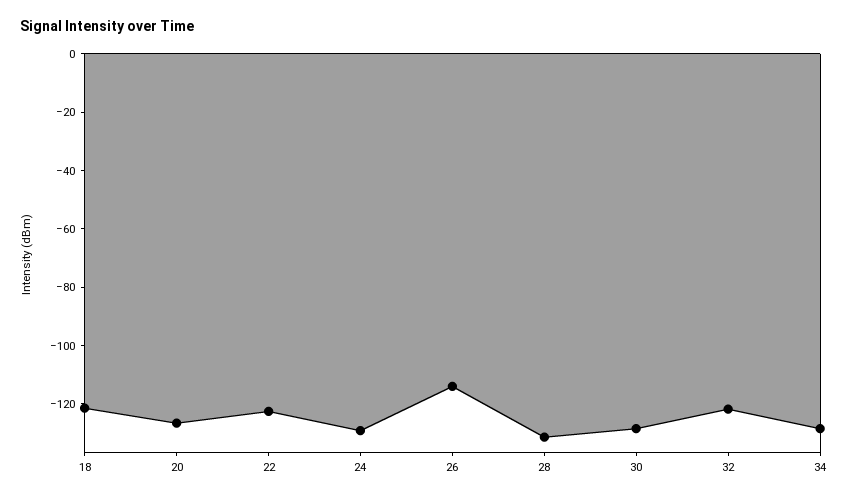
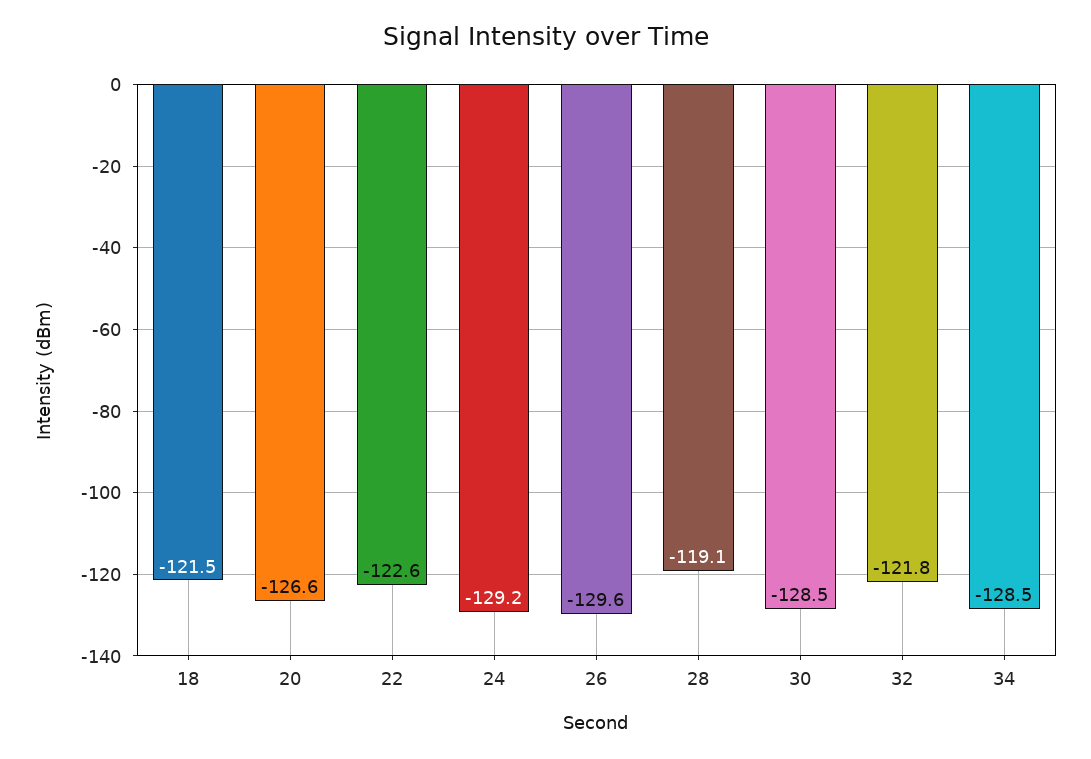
26: -115 -> -129.6
28: -130 -> -119.1

